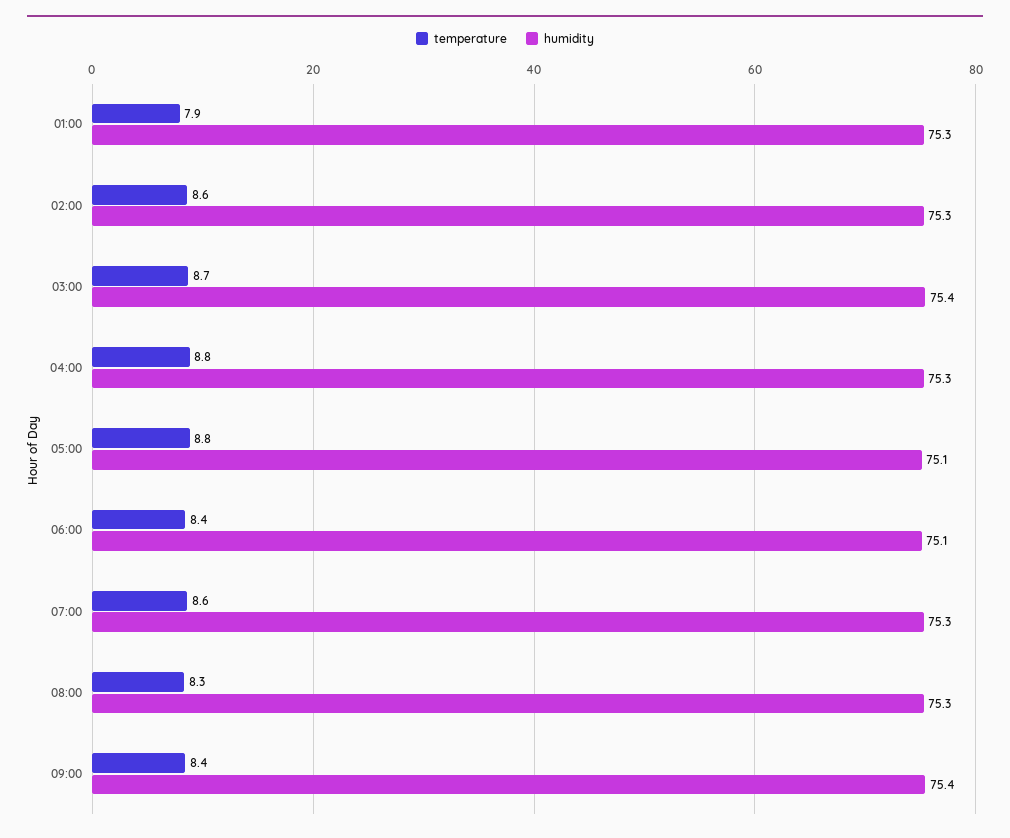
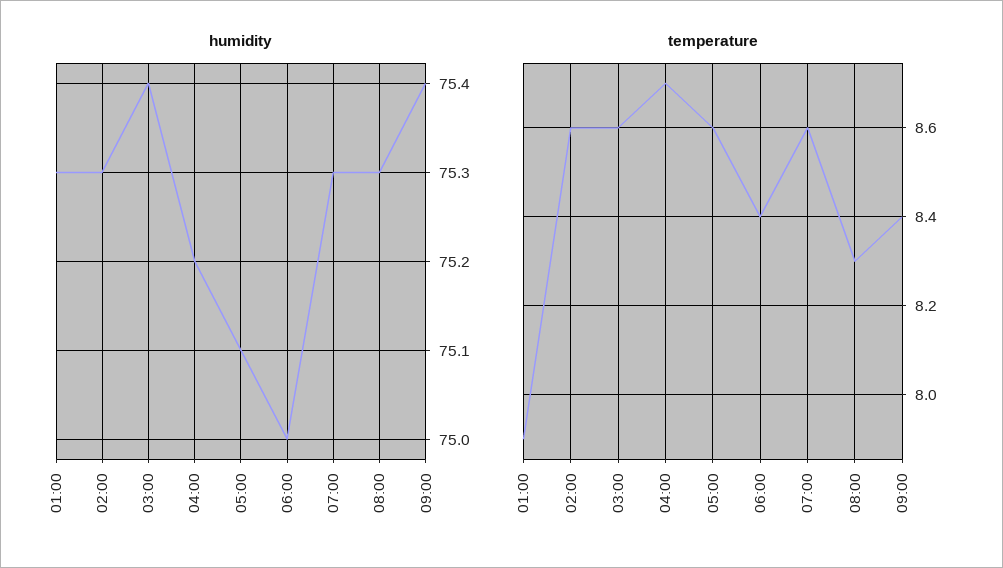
temperature, 03:00: 8.7 -> 8.6
temperature, 04:00: 8.8 -> 8.7
humidity, 04:00: 75.3 -> 75.2
temperature, 05:00: 8.8 -> 8.6
humidity, 06:00: 75.1 -> 75

